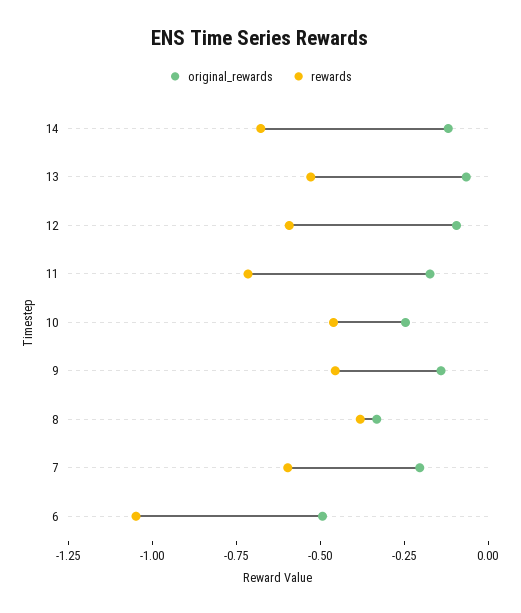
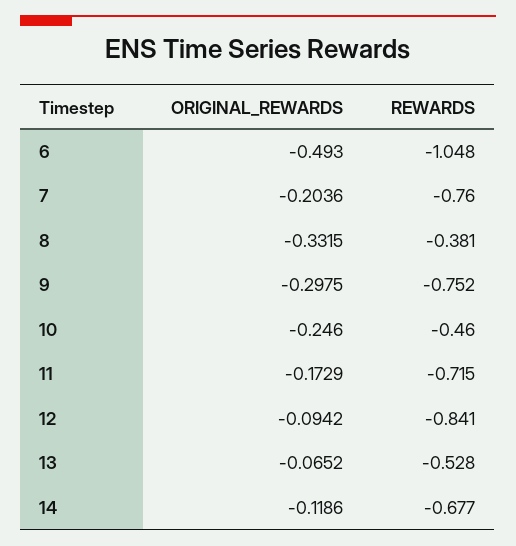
rewards, 12: -0.6 -> -0.841
original_rewards, 9: -0.15 -> -0.2975
rewards, 9: -0.45 -> -0.752
rewards, 7: -0.6 -> -0.76

